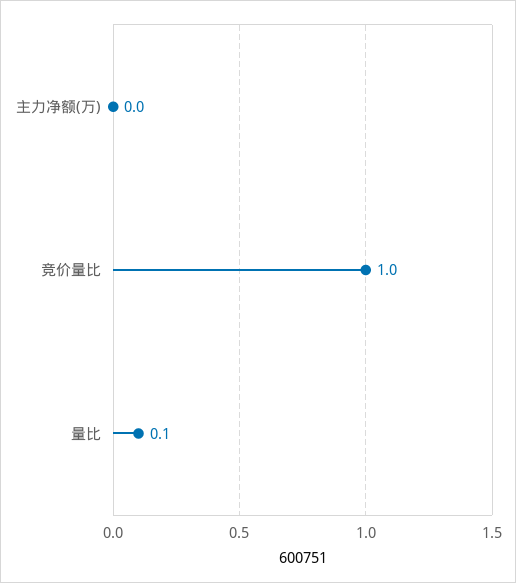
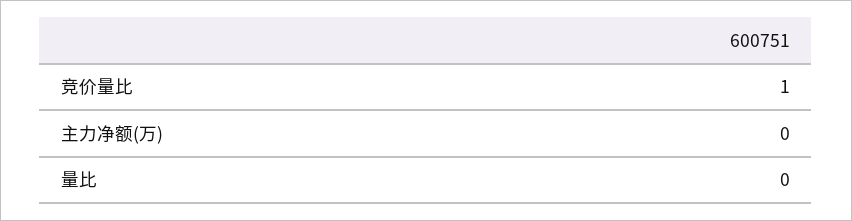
量比: 0.1 -> 0

